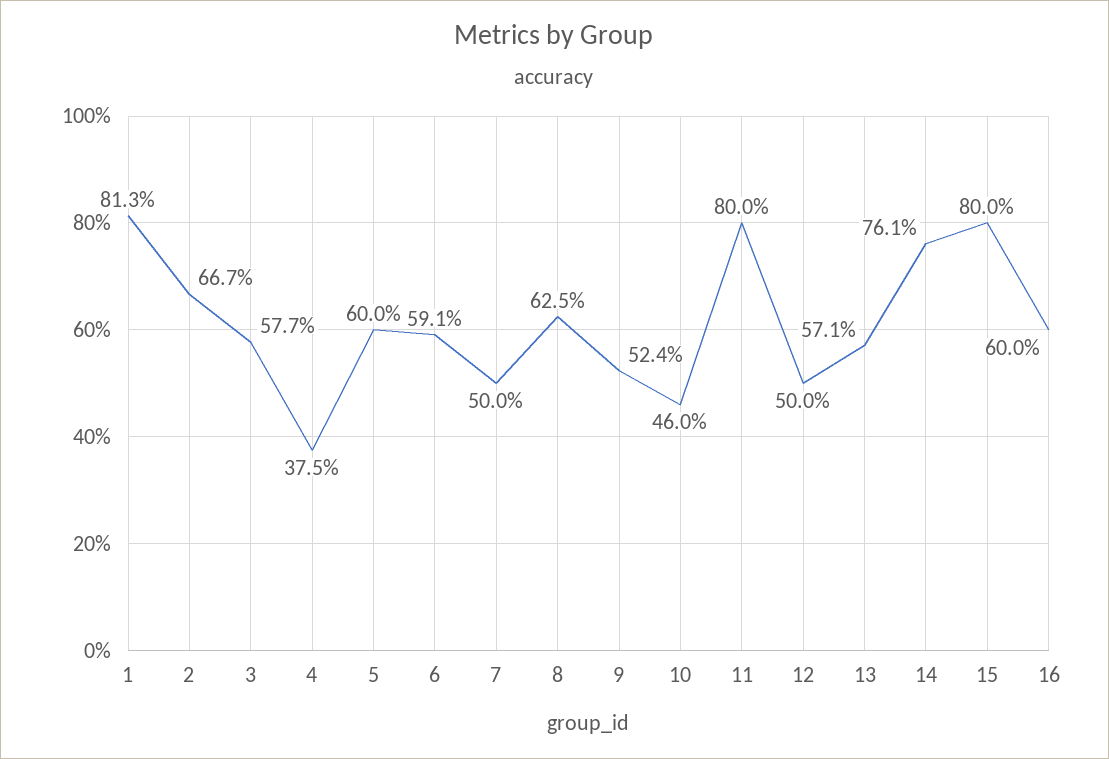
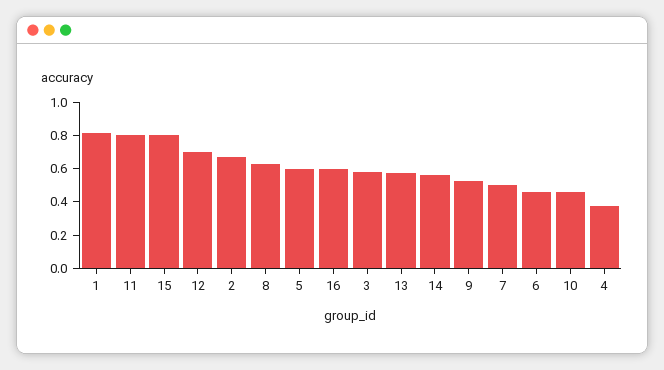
6: 0.591 -> 0.45
12: 0.5 -> 0.7
14: 0.761 -> 0.55

